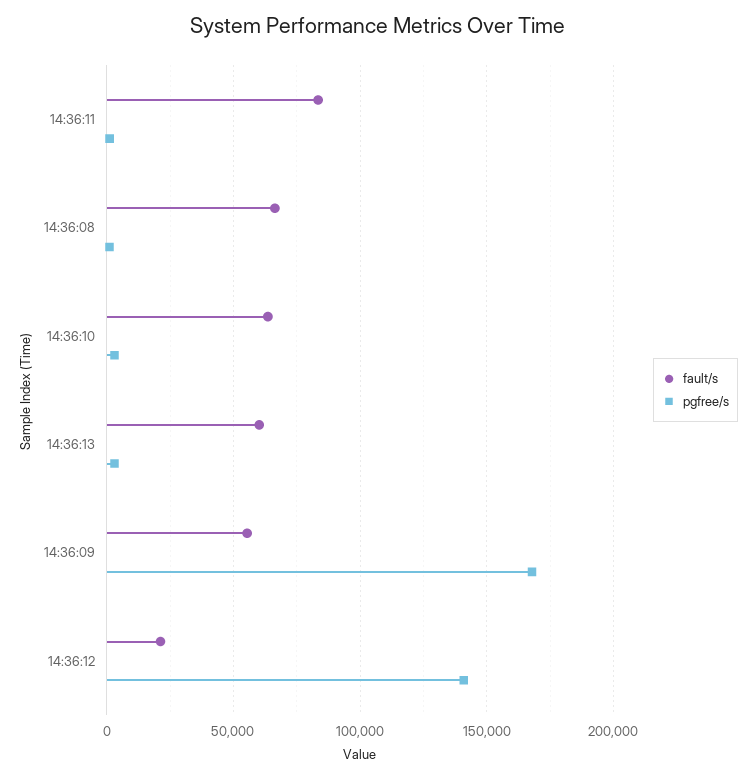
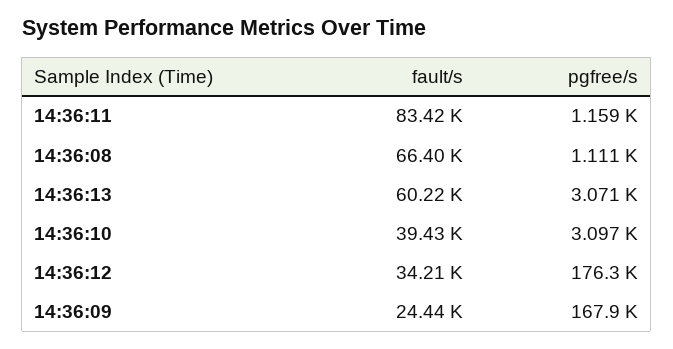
fault/s, 14:36:10: 65000 -> 39430
fault/s, 14:36:09: 55000 -> 24440
fault/s, 14:36:12: 20000 -> 34210
pgfree/s, 14:36:12: 140000 -> 176300

